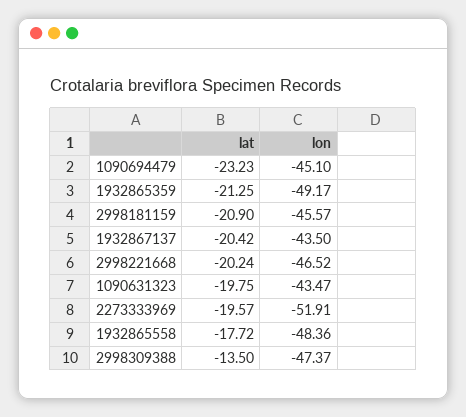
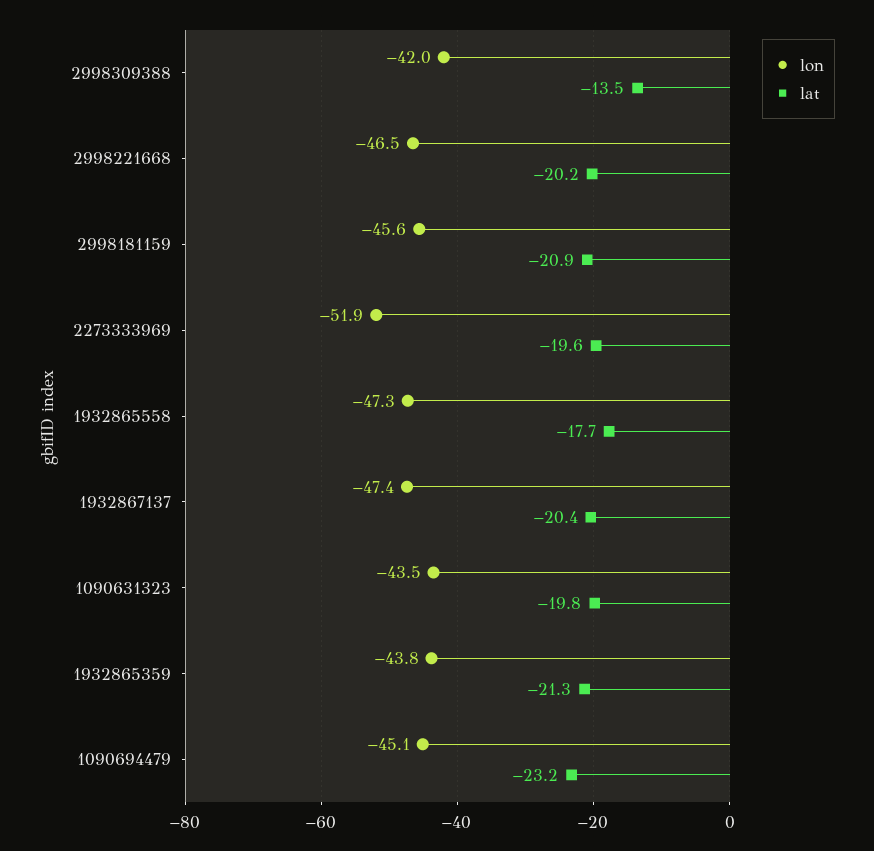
lon, 1932865359: -49.17 -> -43.8
lon, 1932867137: -43.5 -> -47.4
lon, 1932865558: -48.36 -> -47.3
lon, 2998309388: -47.37 -> -42

